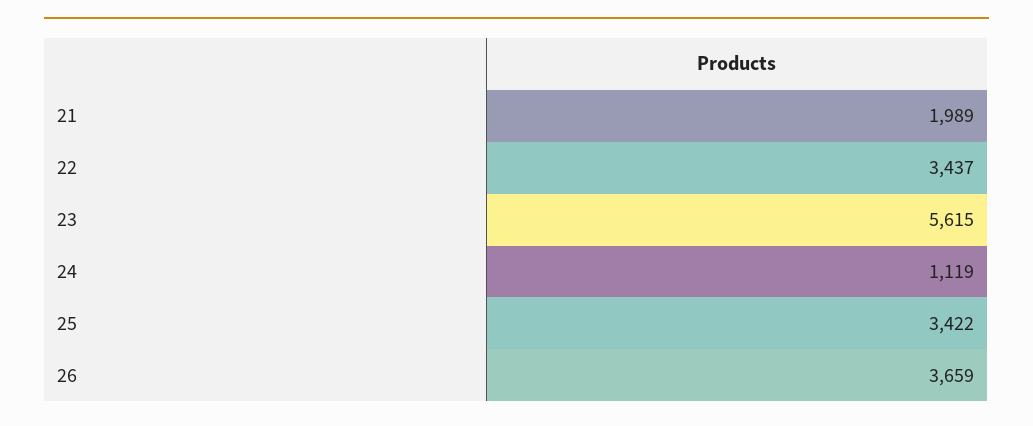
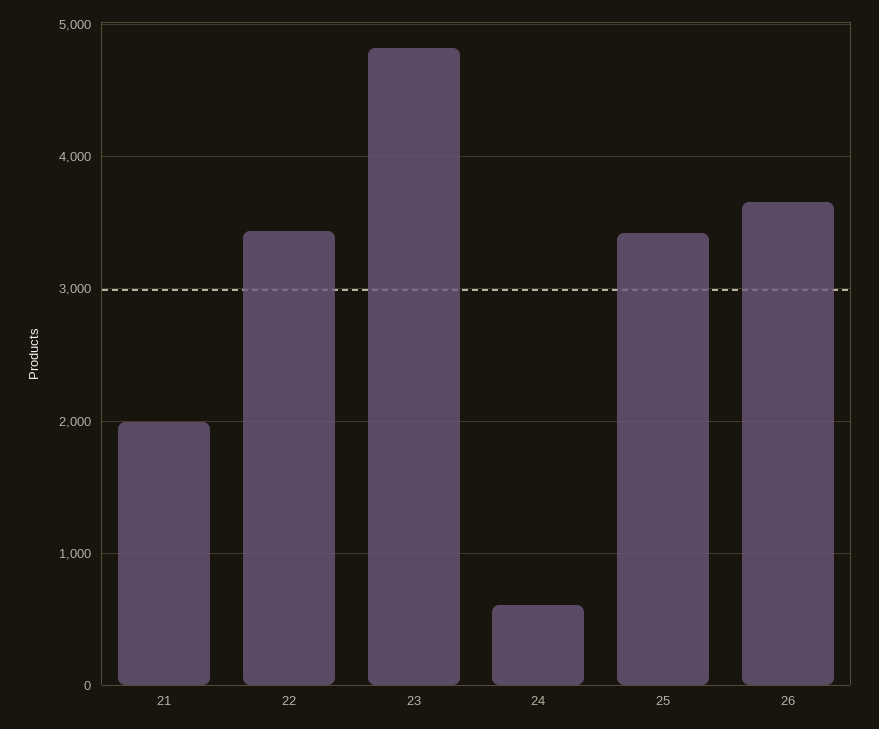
23: 5615 -> 4800
24: 1119 -> 600

